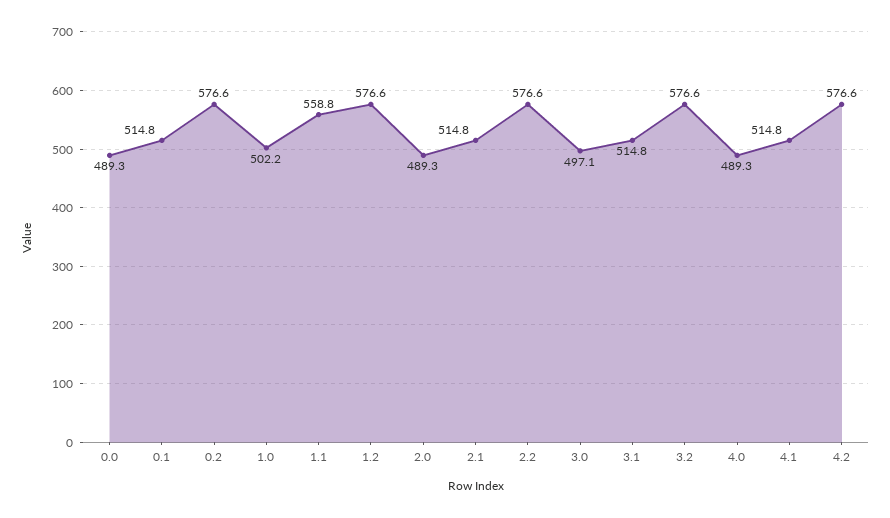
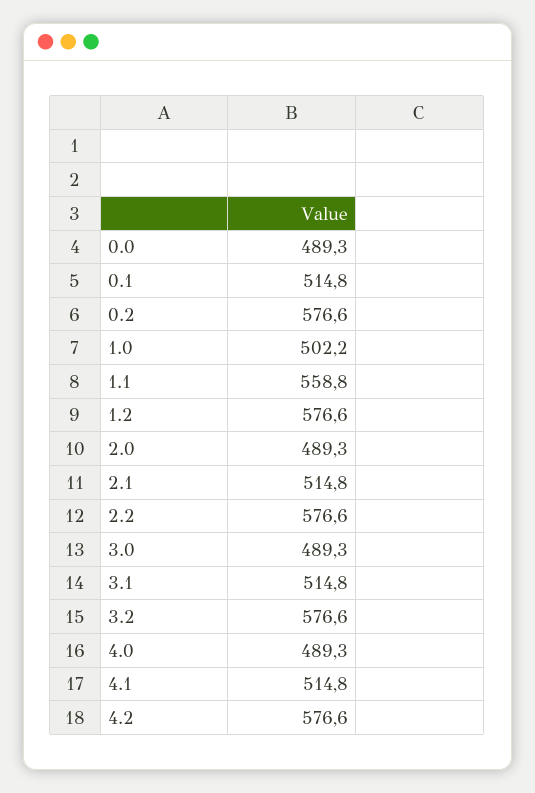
3.0: 497.1 -> 489.3

